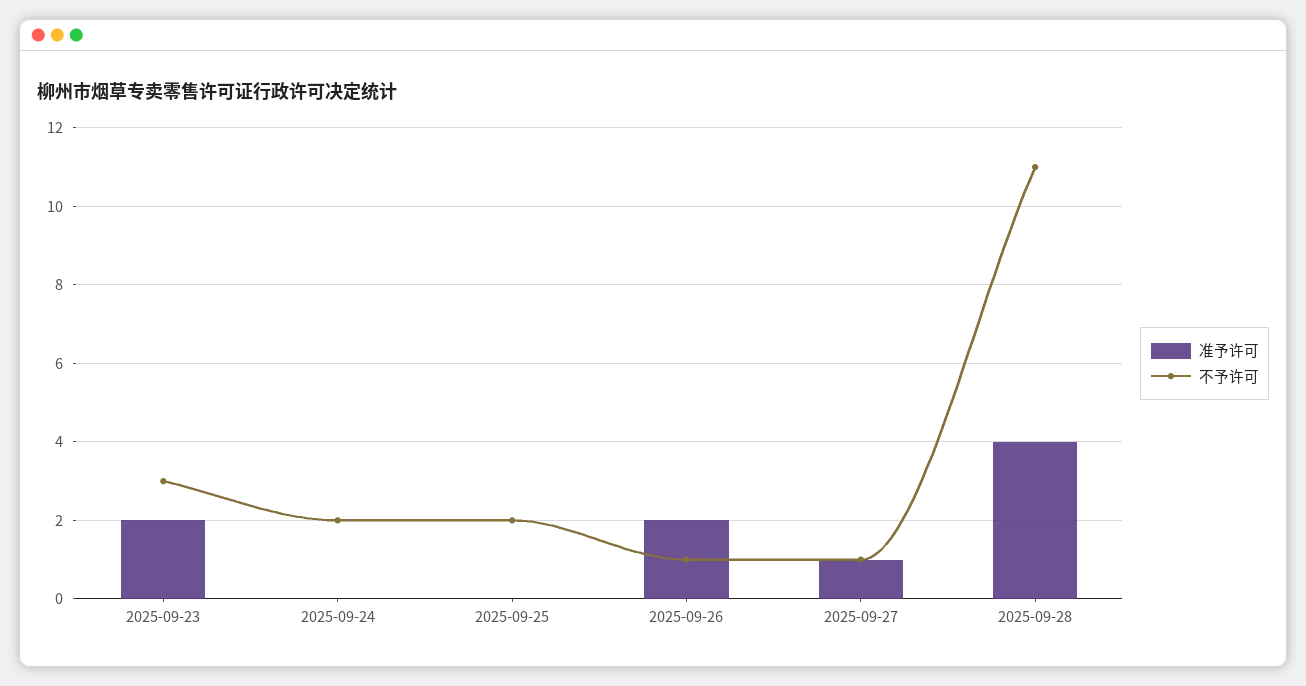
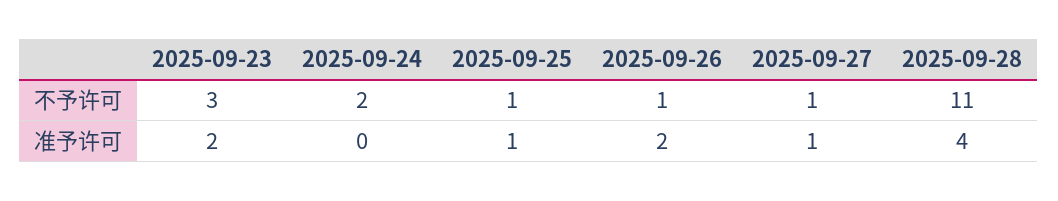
准予许可, 2025-09-25: 0 -> 1
不予许可, 2025-09-25: 2 -> 1

